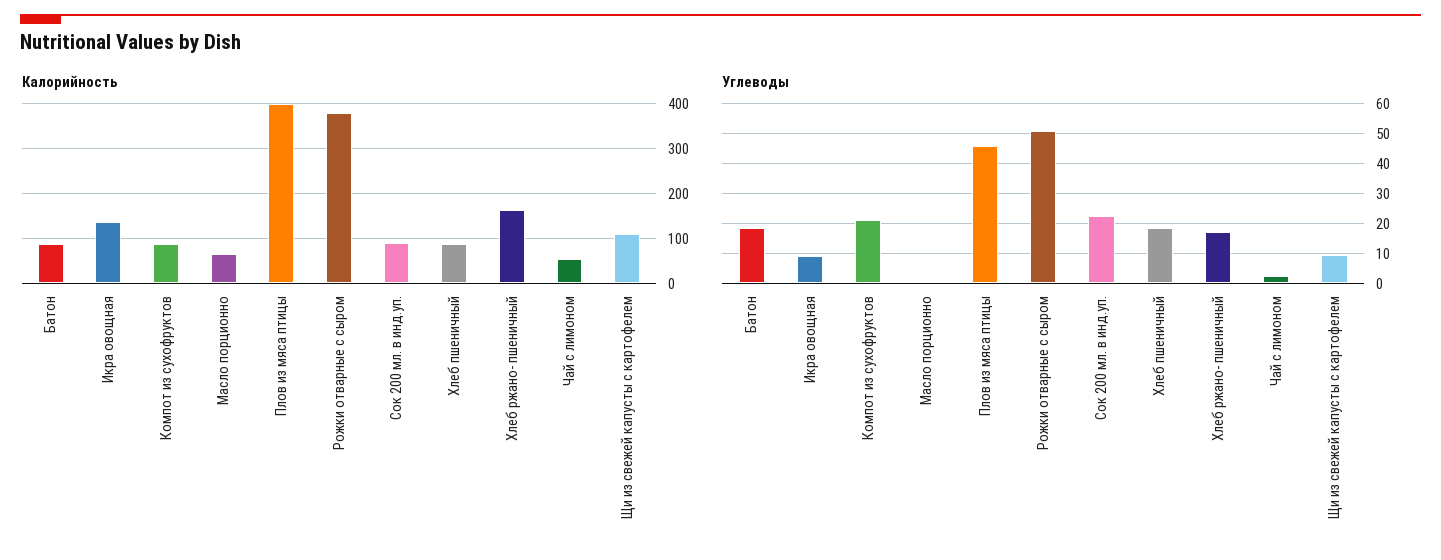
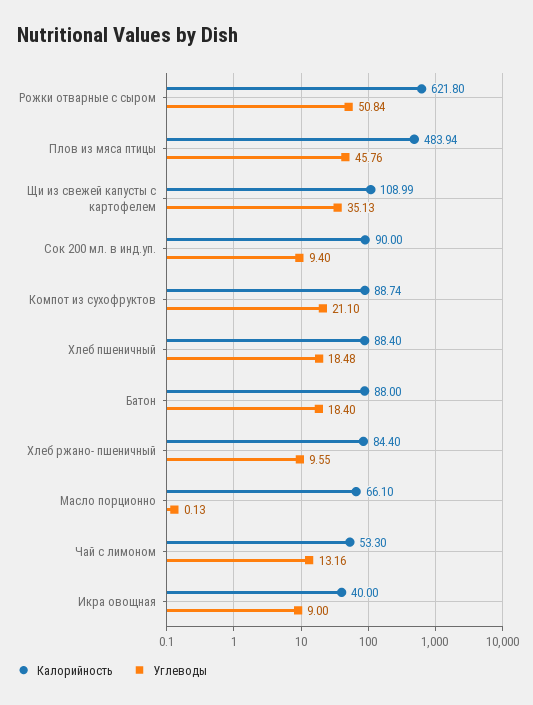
Калорийность, Икра овощная: 140 -> 40
Калорийность, Плов из мяса птицы: 400 -> 483.94
Калорийность, Рожки отварные с сыром: 380 -> 621.8
Калорийность, Хлеб ржано- пшеничный: 160 -> 84.4
Углеводы, Сок 200 мл. в инд.уп.: 22.5 -> 9.4
Углеводы, Хлеб ржано- пшеничный: 17.5 -> 9.55
Углеводы, Чай с лимоном: 2.5 -> 13.16
Углеводы, Щи из свежей капусты с картофелем: 10 -> 35.13

